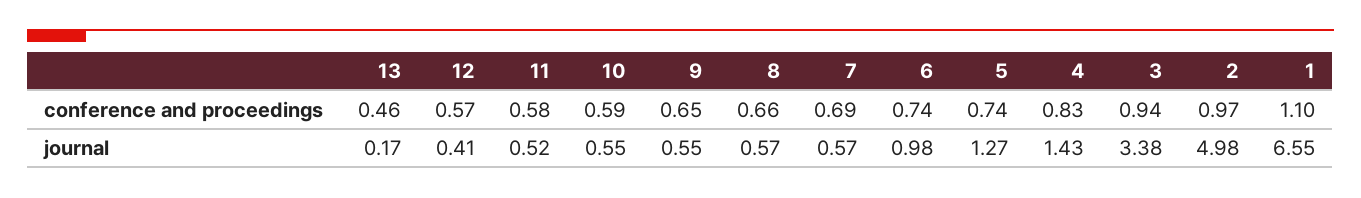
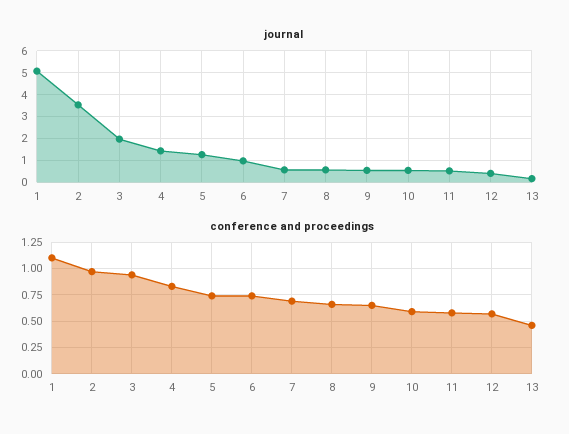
journal, 3: 3.38 -> 2
journal, 2: 4.98 -> 3.5
journal, 1: 6.55 -> 5

